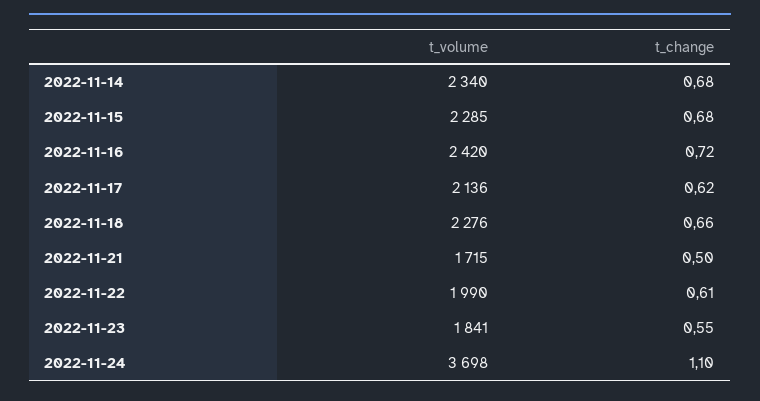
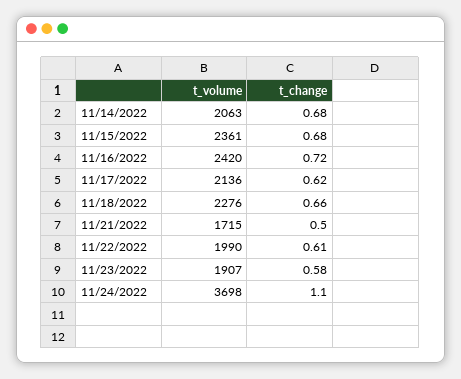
t_volume, 2022-11-14: 2340 -> 2063
t_volume, 2022-11-15: 2285 -> 2361
t_volume, 2022-11-23: 1841 -> 1907
t_change, 2022-11-23: 0.55 -> 0.58

